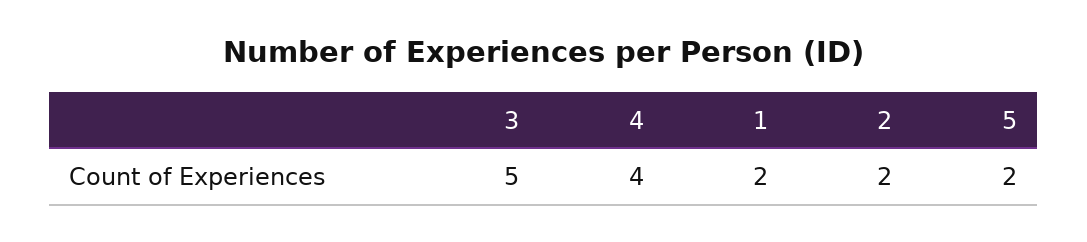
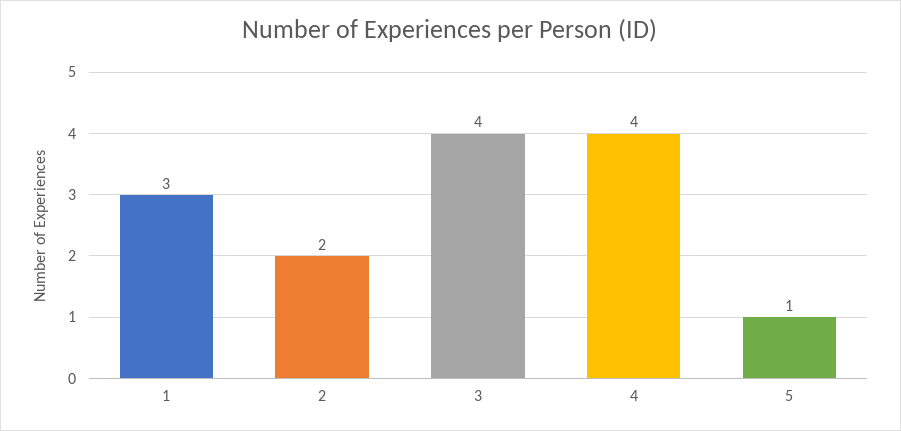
3: 5 -> 4
1: 2 -> 3
5: 2 -> 1

